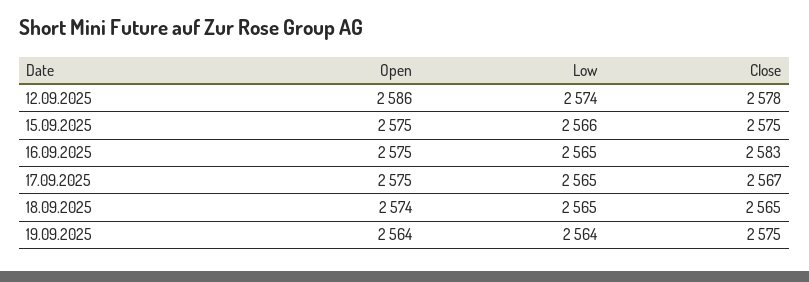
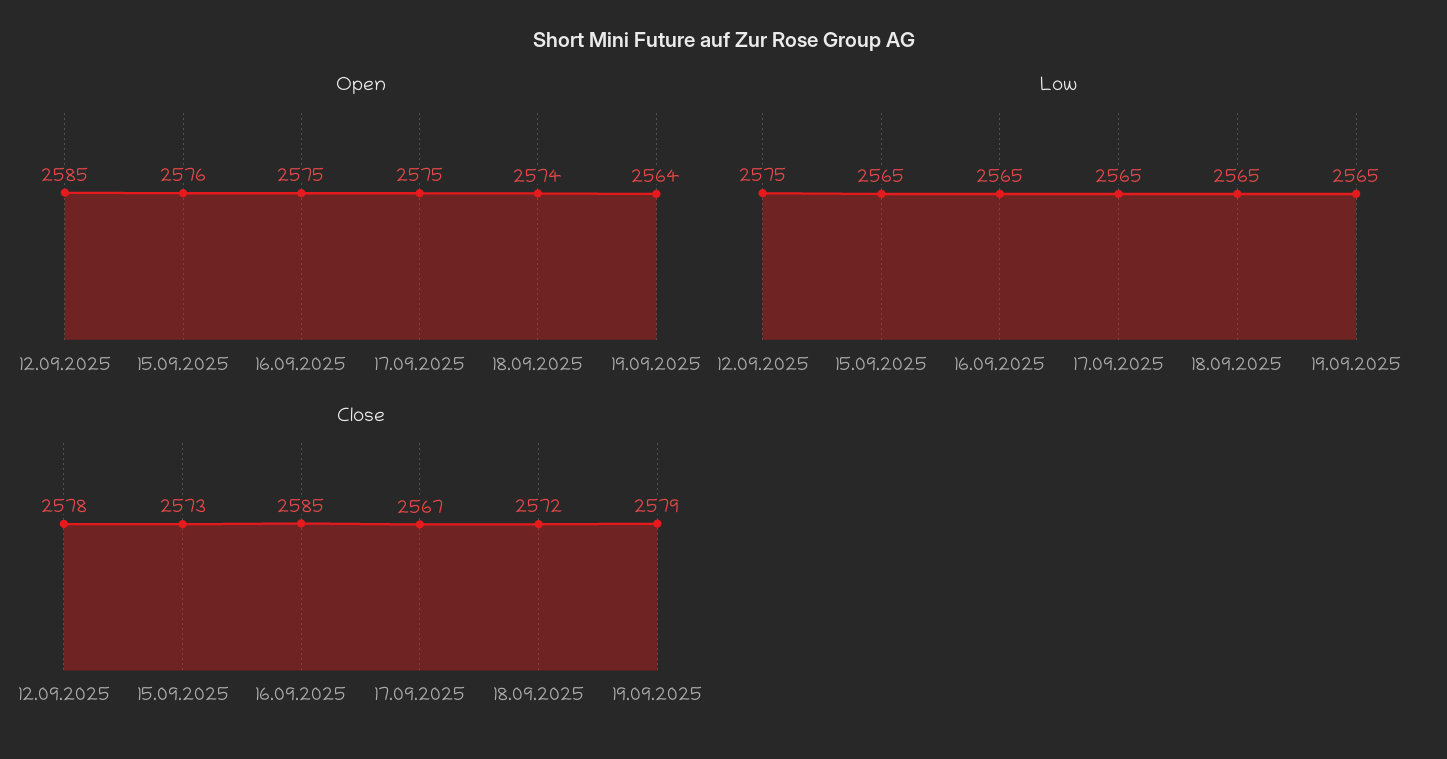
Open, 12.09.2025: 2586 -> 2585
Low, 12.09.2025: 2574 -> 2575
Open, 15.09.2025: 2575 -> 2576
Low, 15.09.2025: 2566 -> 2565
Close, 15.09.2025: 2575 -> 2573
Close, 16.09.2025: 2583 -> 2585
Close, 18.09.2025: 2565 -> 2572
Low, 19.09.2025: 2564 -> 2565
Close, 19.09.2025: 2575 -> 2579

